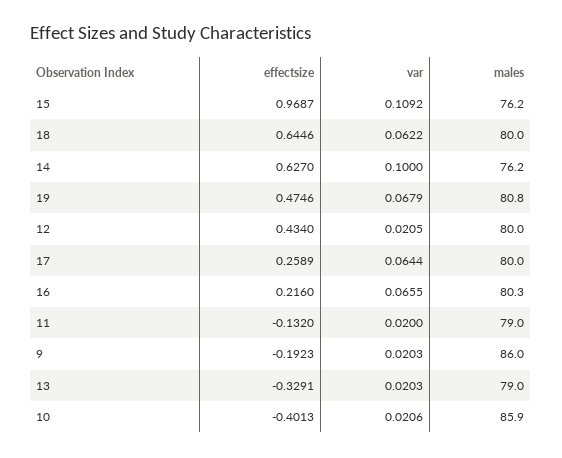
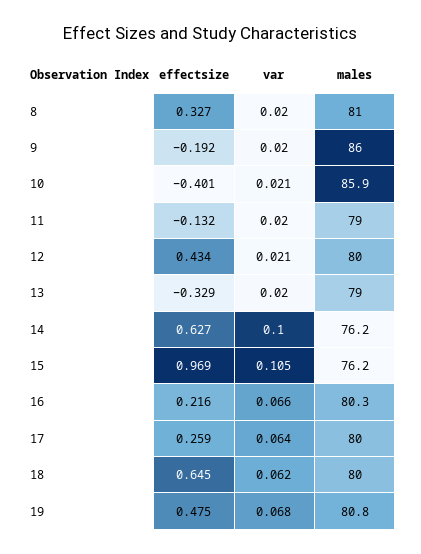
var, 15: 0.1092 -> 0.105
effectsize, 8: none -> 0.327
var, 8: none -> 0.02
males, 8: none -> 81

